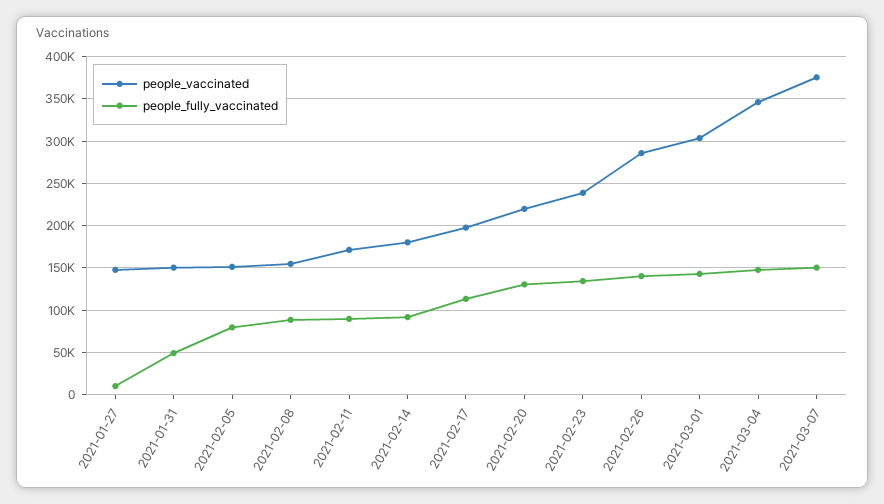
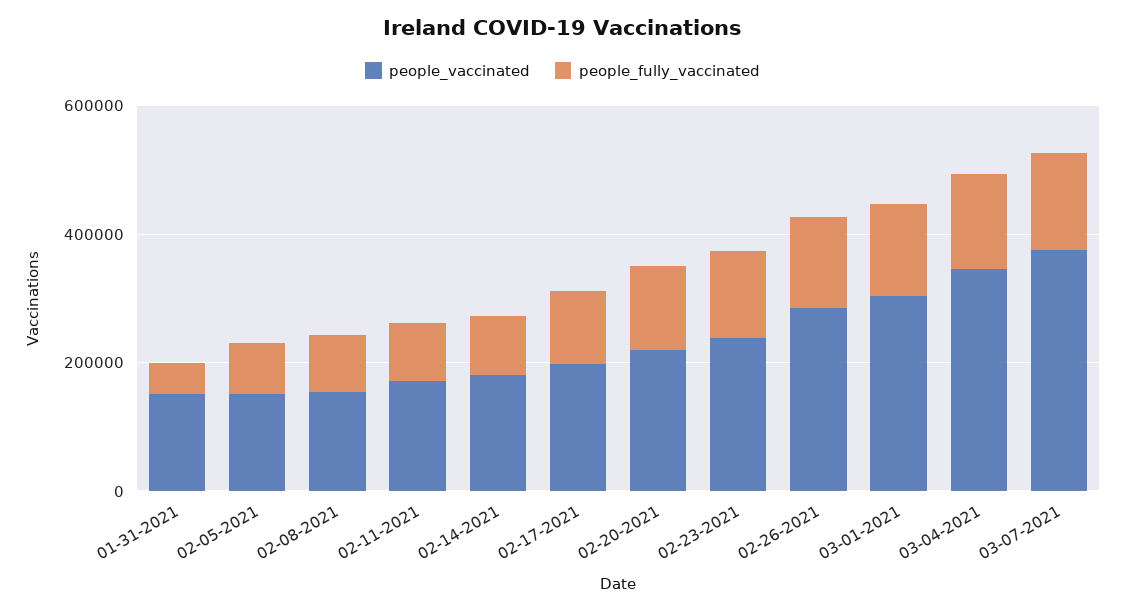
people_vaccinated, 2021-01-27: 150000 -> none
people_fully_vaccinated, 2021-01-27: 10000 -> none

